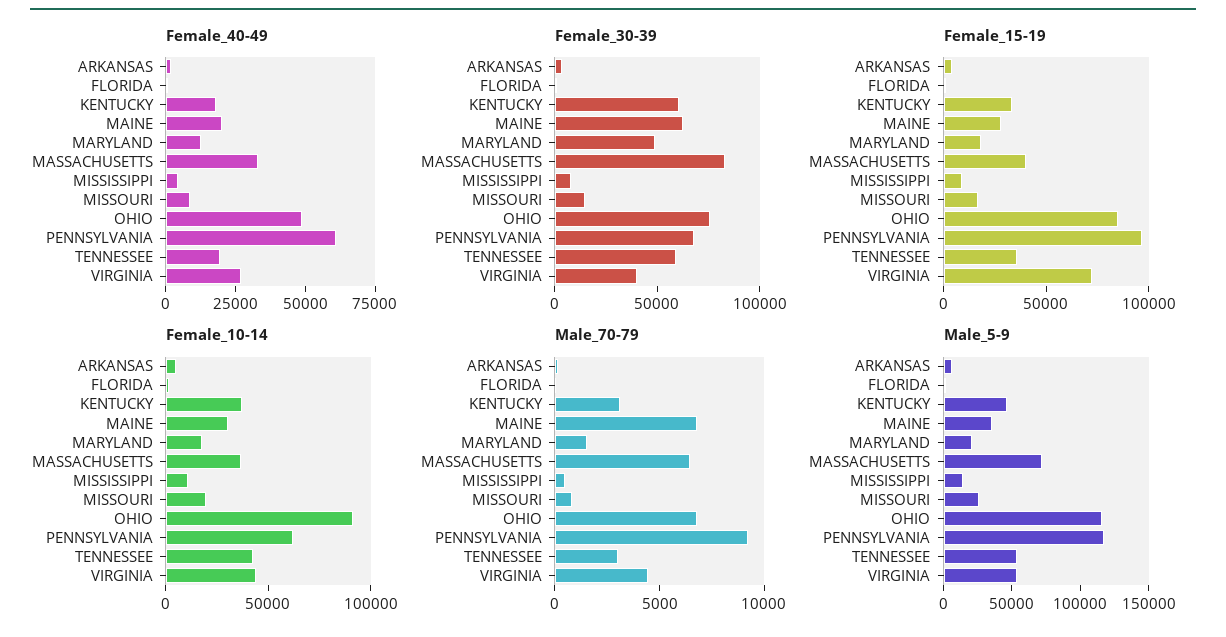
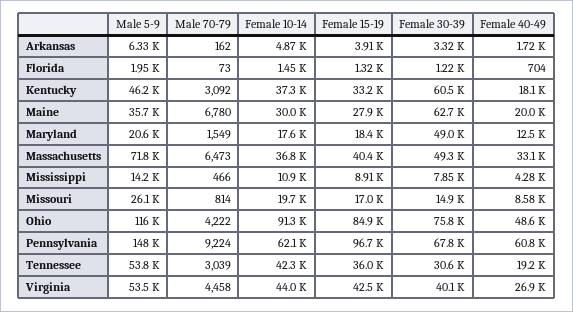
Female_30-39, MASSACHUSETTS: 80000 -> 49300
Female_30-39, TENNESSEE: 60000 -> 30600
Female_15-19, VIRGINIA: 70000 -> 42500
Male_70-79, OHIO: 7000 -> 4222
Male_5-9, PENNSYLVANIA: 120000 -> 148000

